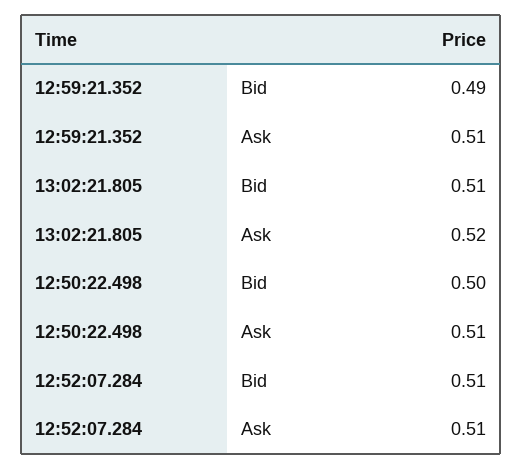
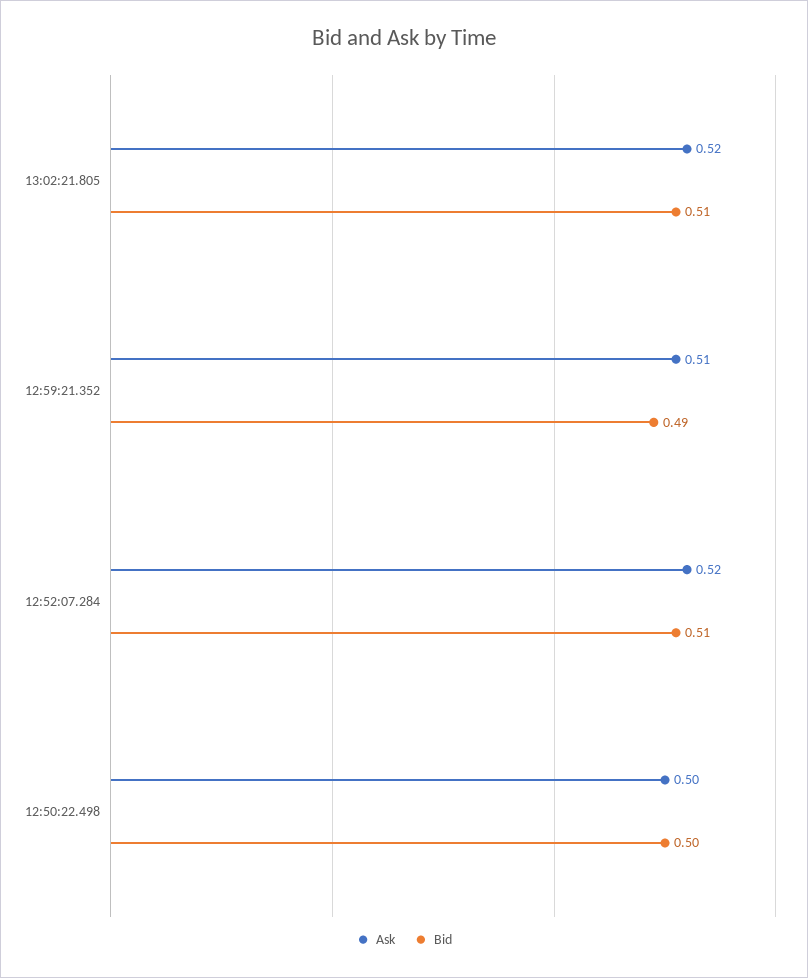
Ask, 12:50:22.498: 0.51 -> 0.5
Ask, 12:52:07.284: 0.51 -> 0.52

